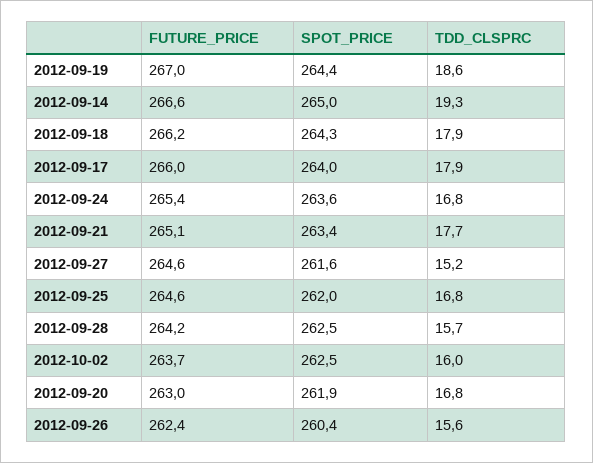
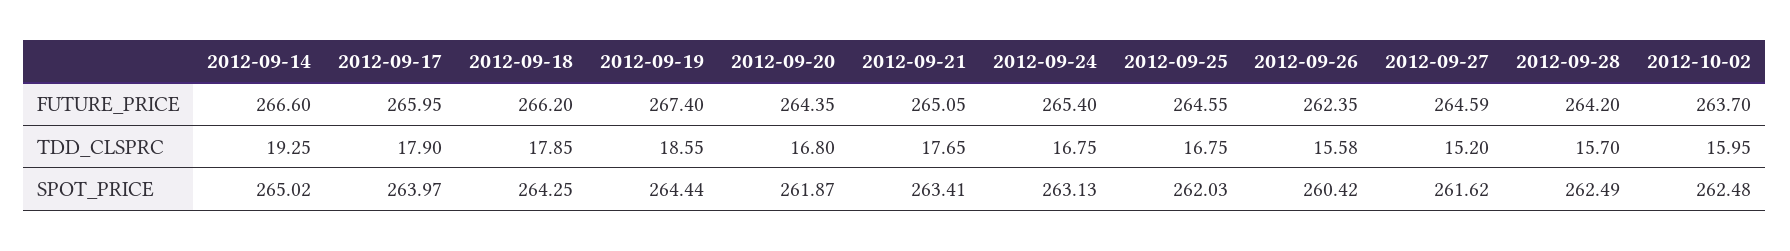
FUTURE_PRICE, 2012-09-19: 267 -> 267.4
SPOT_PRICE, 2012-09-24: 263.6 -> 263.13
FUTURE_PRICE, 2012-09-20: 263 -> 264.35

